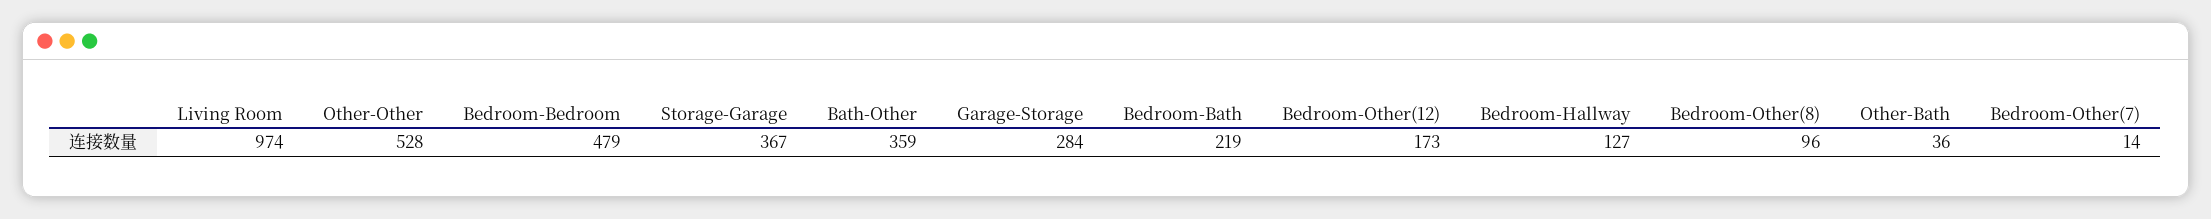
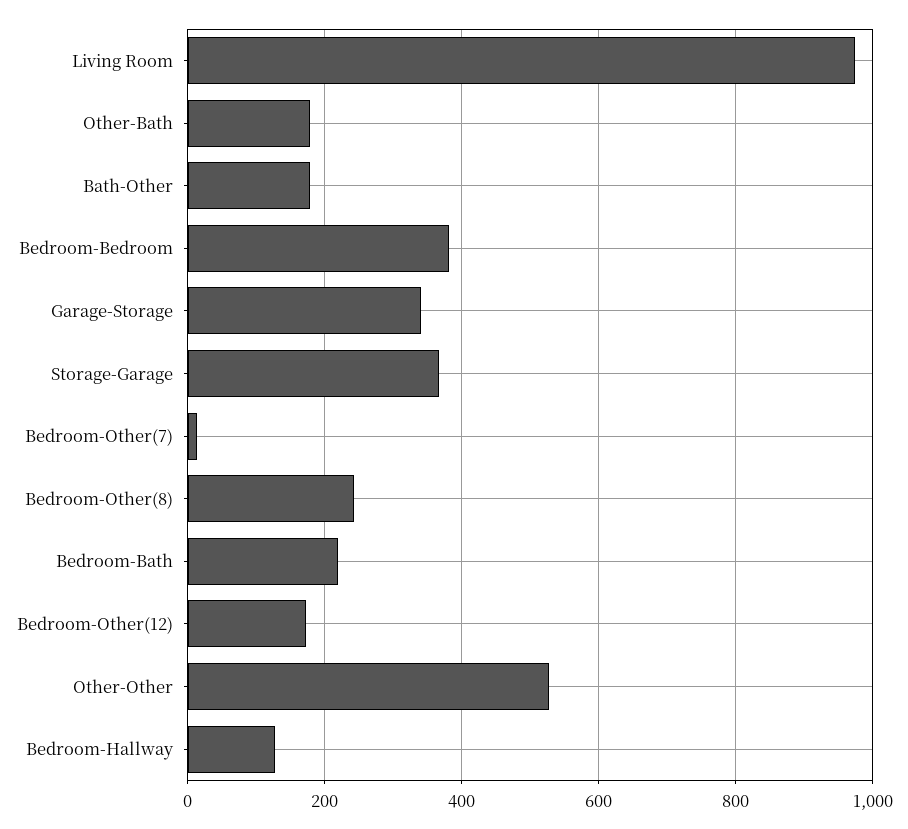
Bedroom-Bedroom: 479 -> 380
Bath-Other: 359 -> 180
Garage-Storage: 284 -> 340
Bedroom-Other(8): 96 -> 240
Other-Bath: 36 -> 180

